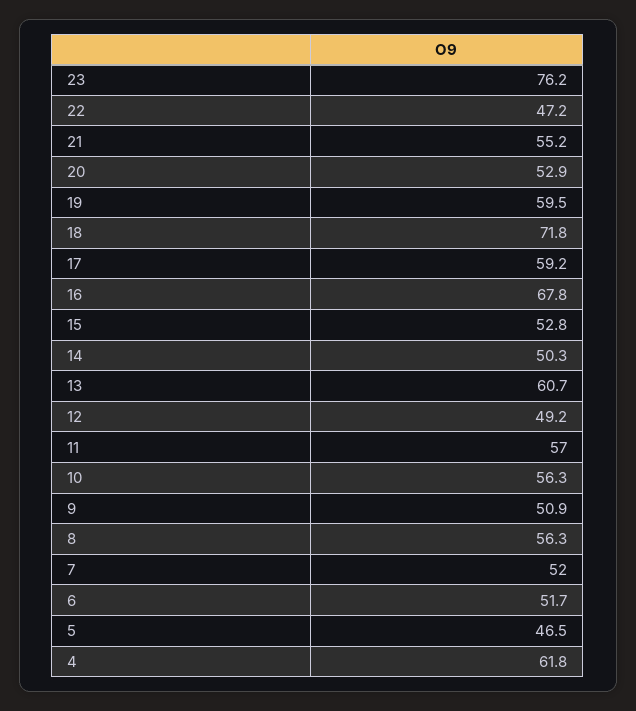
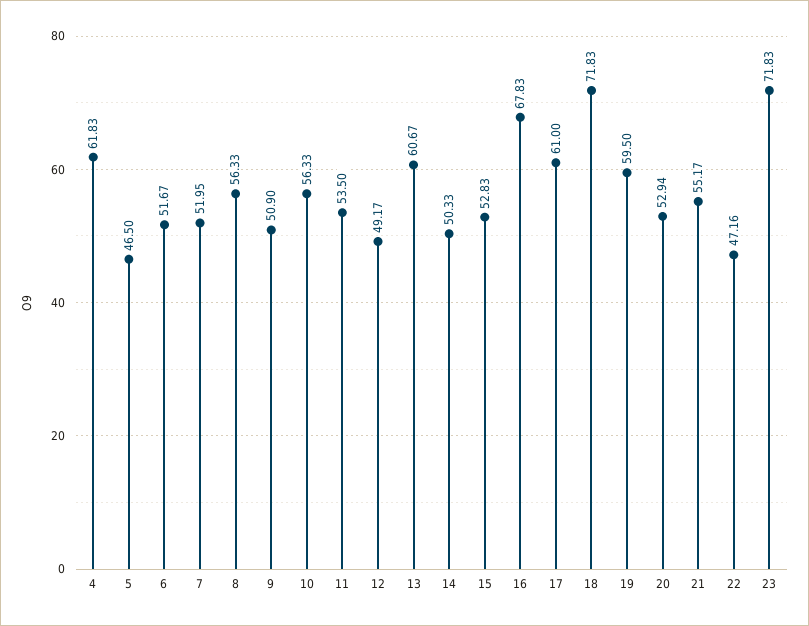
23: 76.2 -> 71.83
17: 59.2 -> 61
11: 57 -> 53.5

